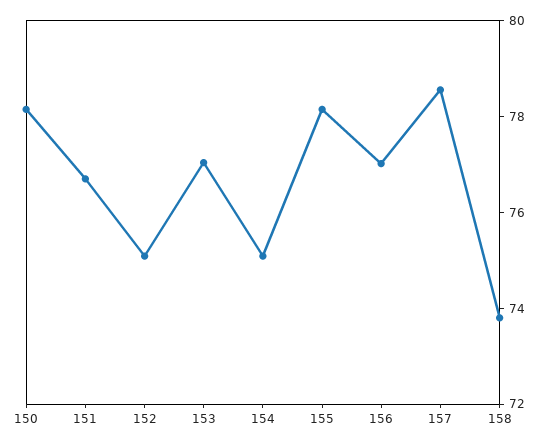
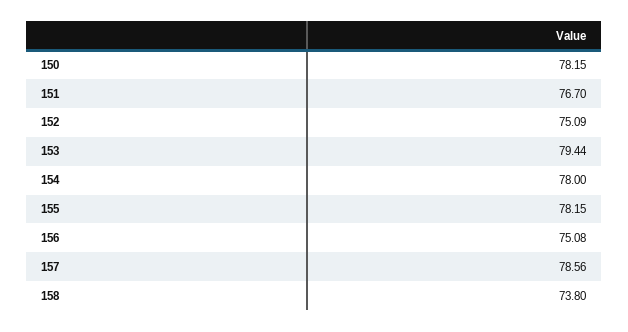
153: 77 -> 79.44
154: 75 -> 78
156: 77 -> 75.08

